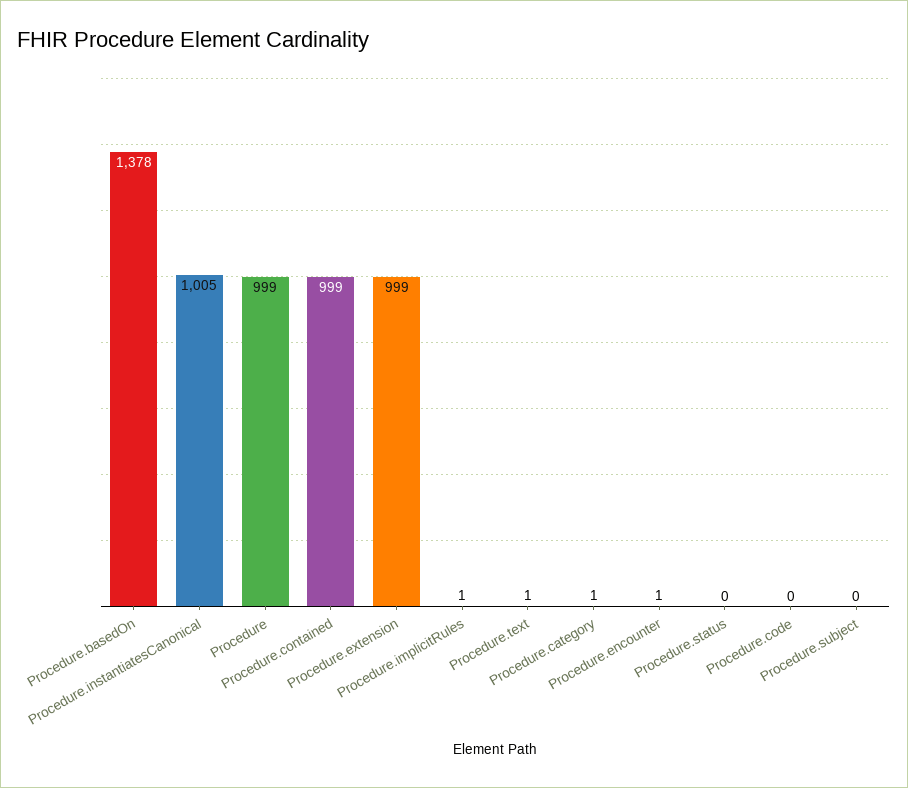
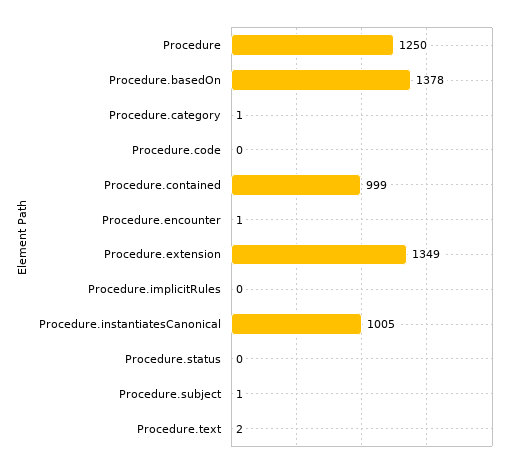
Procedure: 999 -> 1250
Procedure.extension: 999 -> 1349
Procedure.implicitRules: 1 -> 0
Procedure.text: 1 -> 2
Procedure.subject: 0 -> 1

